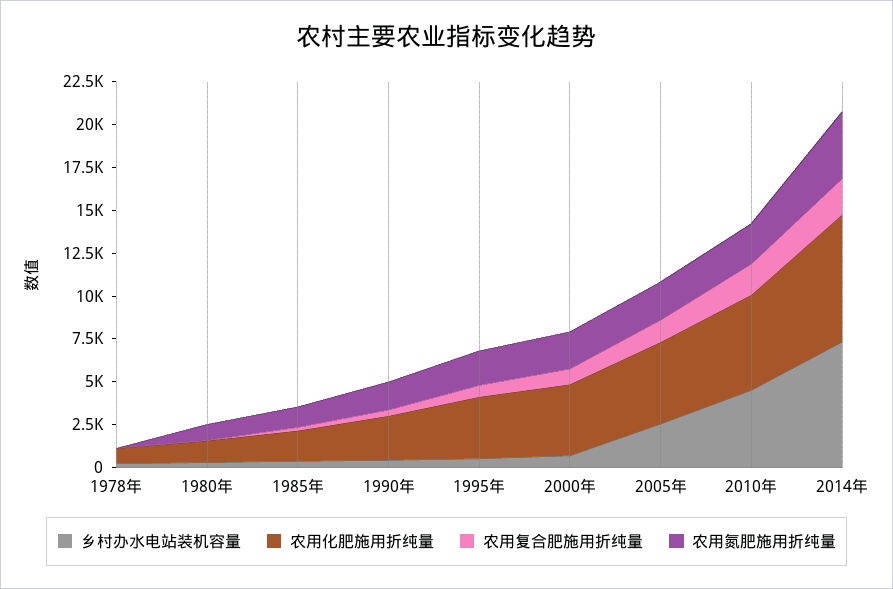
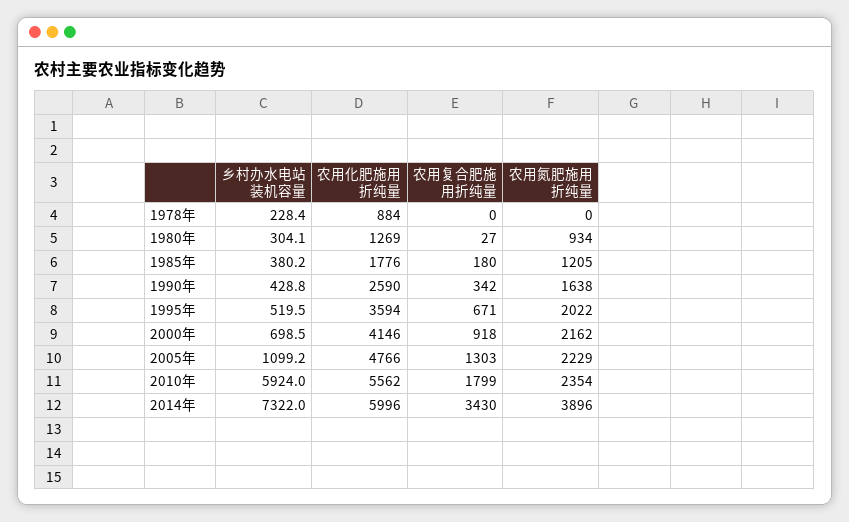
乡村办水电站装机容量, 2005年: 2500 -> 1099.2
乡村办水电站装机容量, 2010年: 4500 -> 5924
农用化肥施用折纯量, 2014年: 7500 -> 5996
农用复合肥施用折纯量, 2014年: 2000 -> 3430

